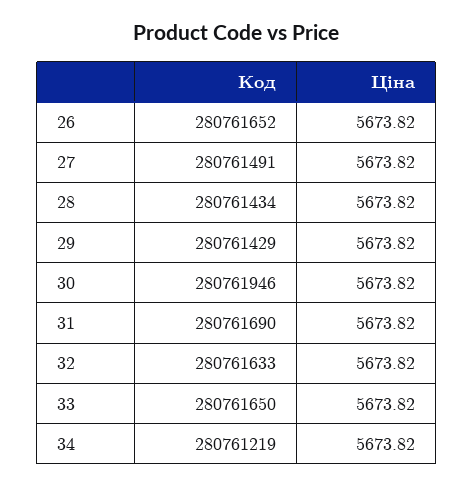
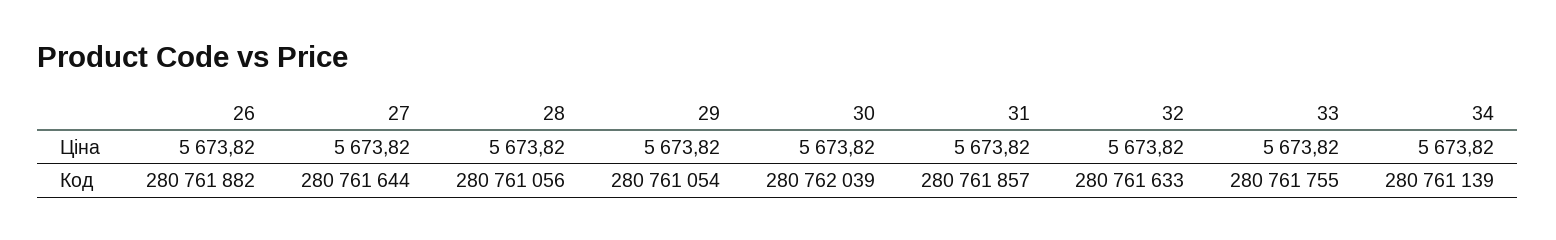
Код, 26: 280761652 -> 280761882
Код, 27: 280761491 -> 280761644
Код, 28: 280761434 -> 280761056
Код, 29: 280761429 -> 280761054
Код, 30: 280761946 -> 280762039
Код, 31: 280761690 -> 280761857
Код, 33: 280761650 -> 280761755
Код, 34: 280761219 -> 280761139

